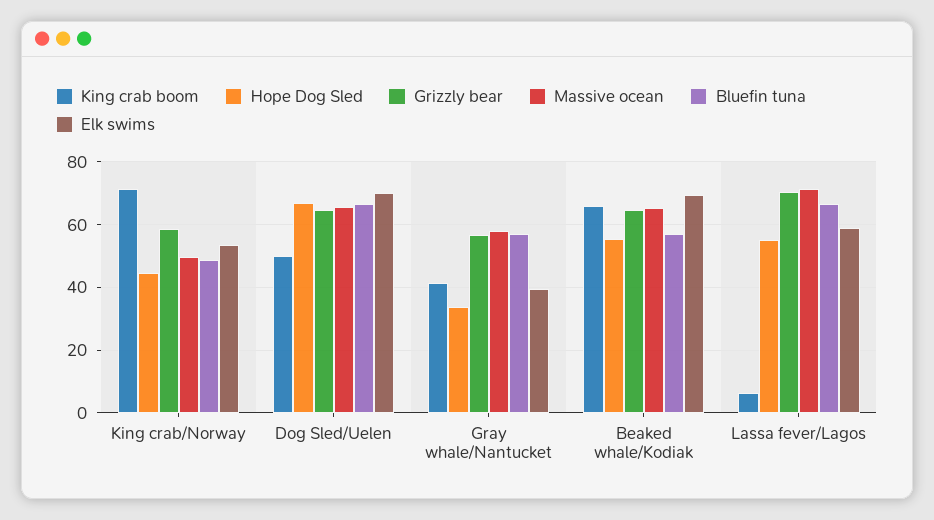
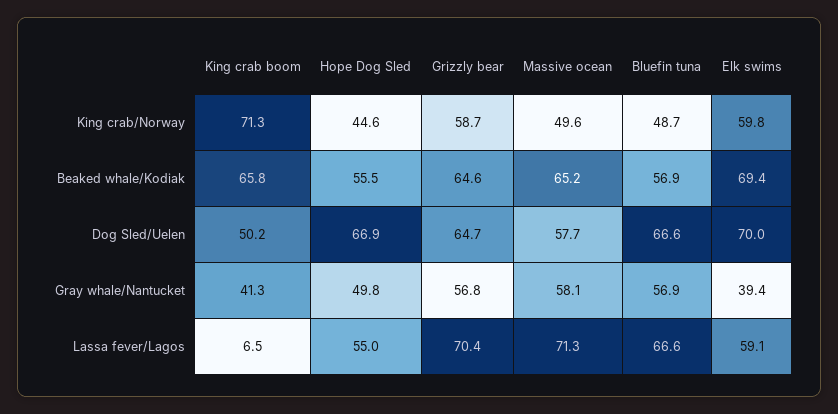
Elk swims, King crab/Norway: 54 -> 59.8
Massive ocean, Dog Sled/Uelen: 66 -> 57.7
Hope Dog Sled, Gray whale/Nantucket: 34 -> 49.8

